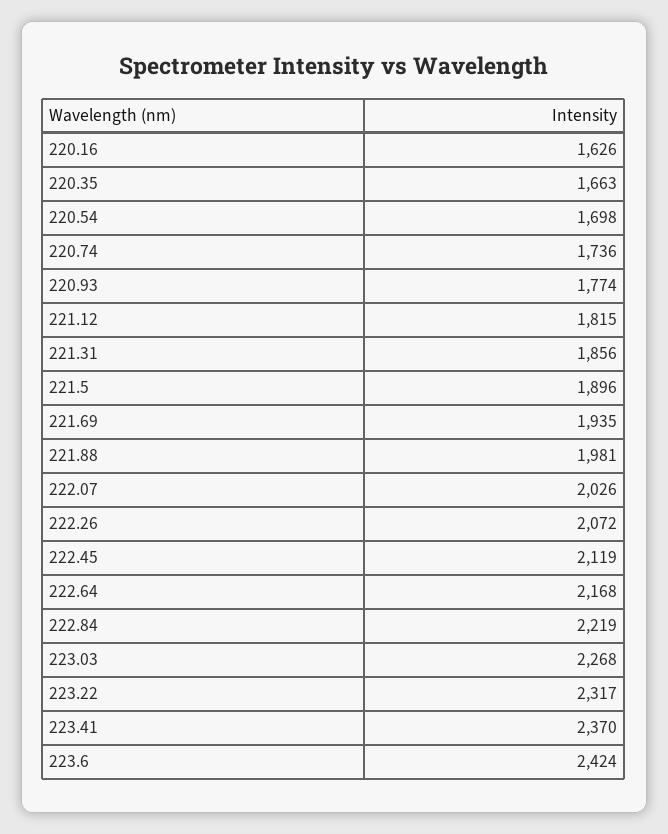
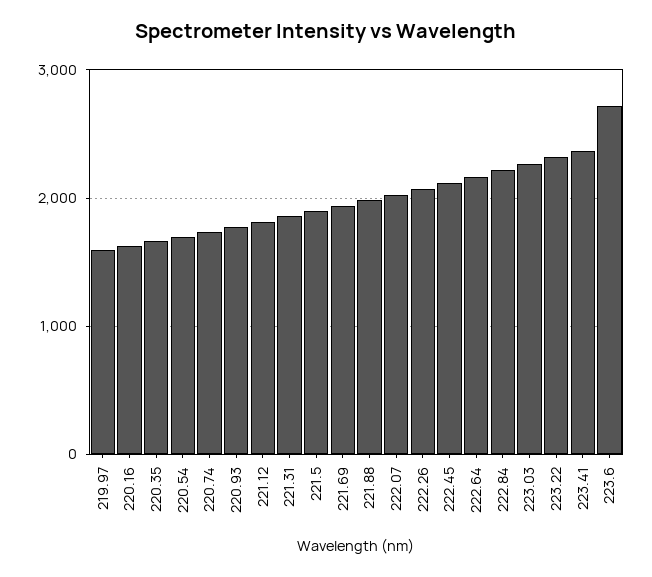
223.6: 2424 -> 2700
219.97: none -> 1600

